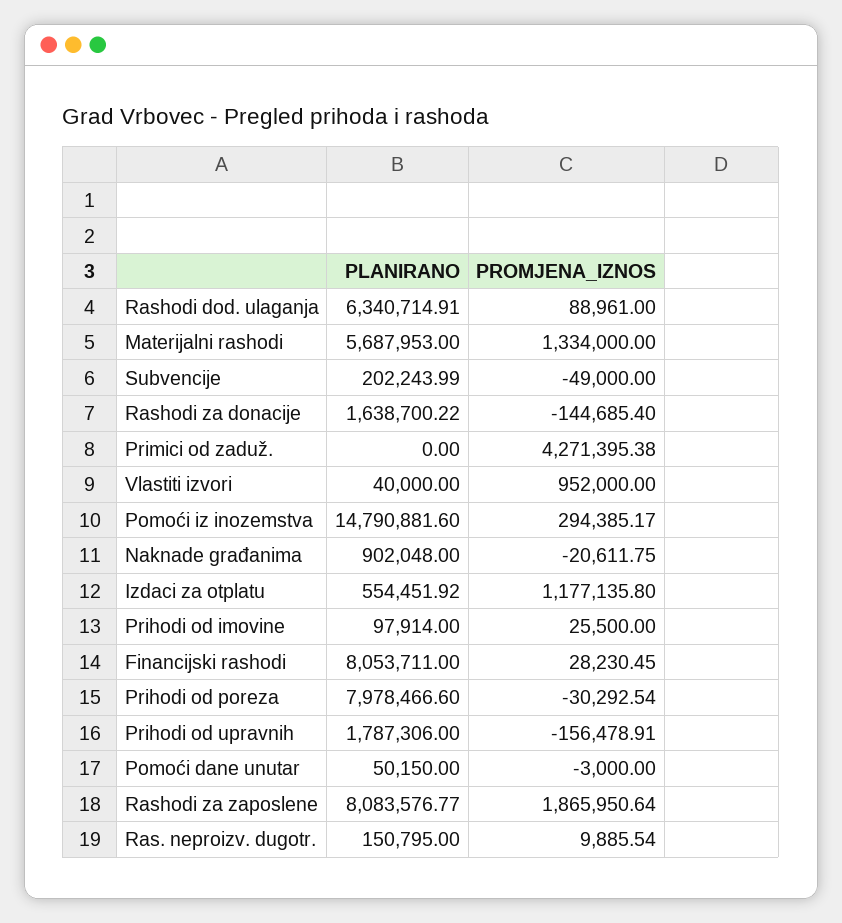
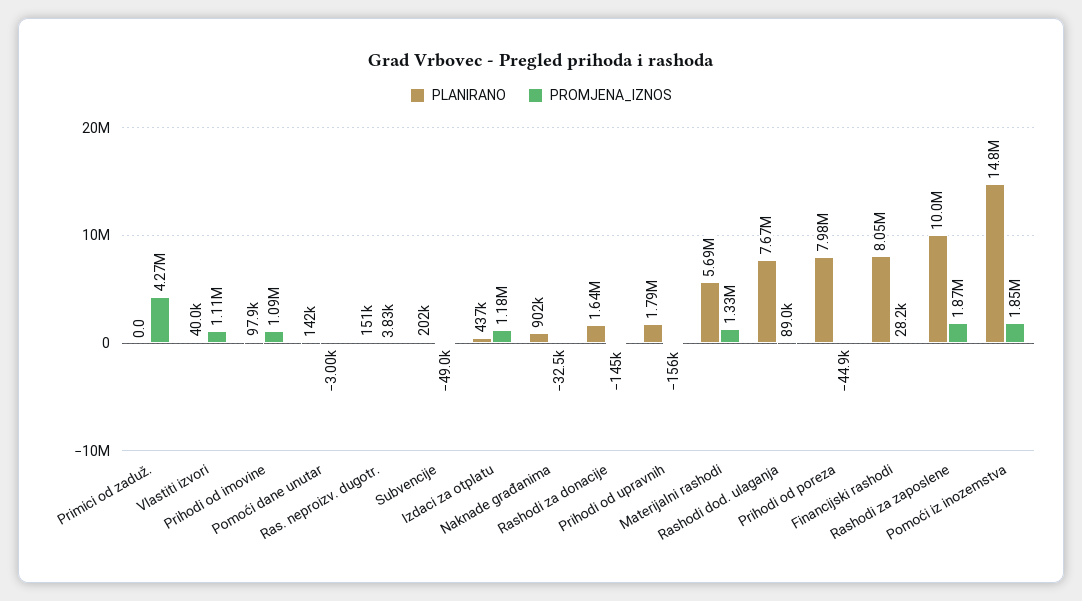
PLANIRANO, Rashodi dod. ulaganja: 6340714.91 -> 7670000
PROMJENA_IZNOS, Vlastiti izvori: 952000 -> 1110000
PROMJENA_IZNOS, Pomoći iz inozemstva: 294385.17 -> 1850000
PROMJENA_IZNOS, Naknade građanima: -20611.75 -> -32500
PLANIRANO, Izdaci za otplatu: 554451.92 -> 437000
PROMJENA_IZNOS, Prihodi od imovine: 25500 -> 1090000
PROMJENA_IZNOS, Prihodi od poreza: -30292.54 -> -44900
PLANIRANO, Pomoći dane unutar: 50150 -> 142000
PLANIRANO, Rashodi za zaposlene: 8083576.77 -> 10000000
PROMJENA_IZNOS, Ras. neproizv. dugotr.: 9885.54 -> 3830

